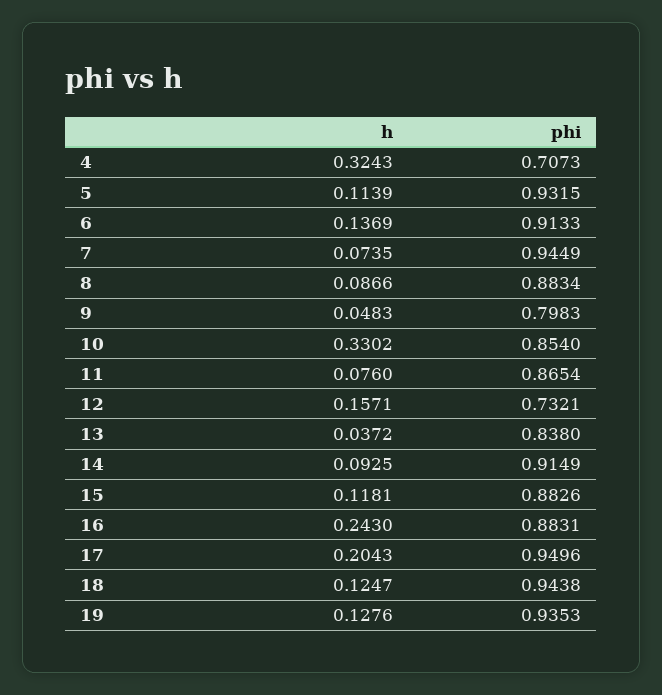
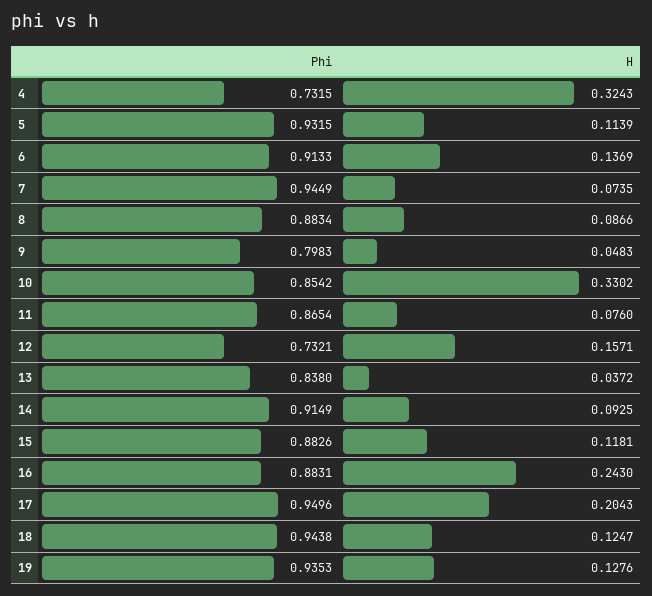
phi, 4: 0.7073 -> 0.7315
phi, 10: 0.854 -> 0.8542

